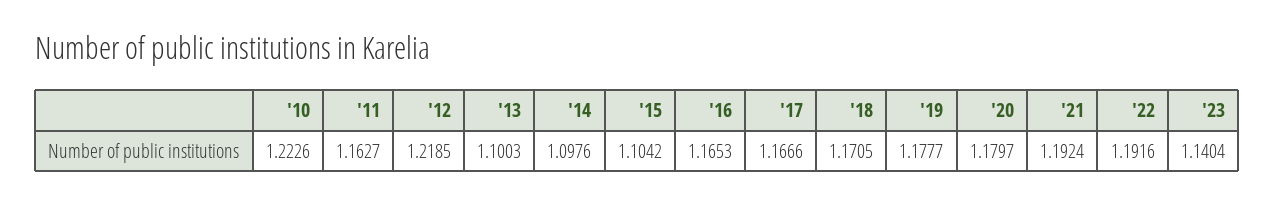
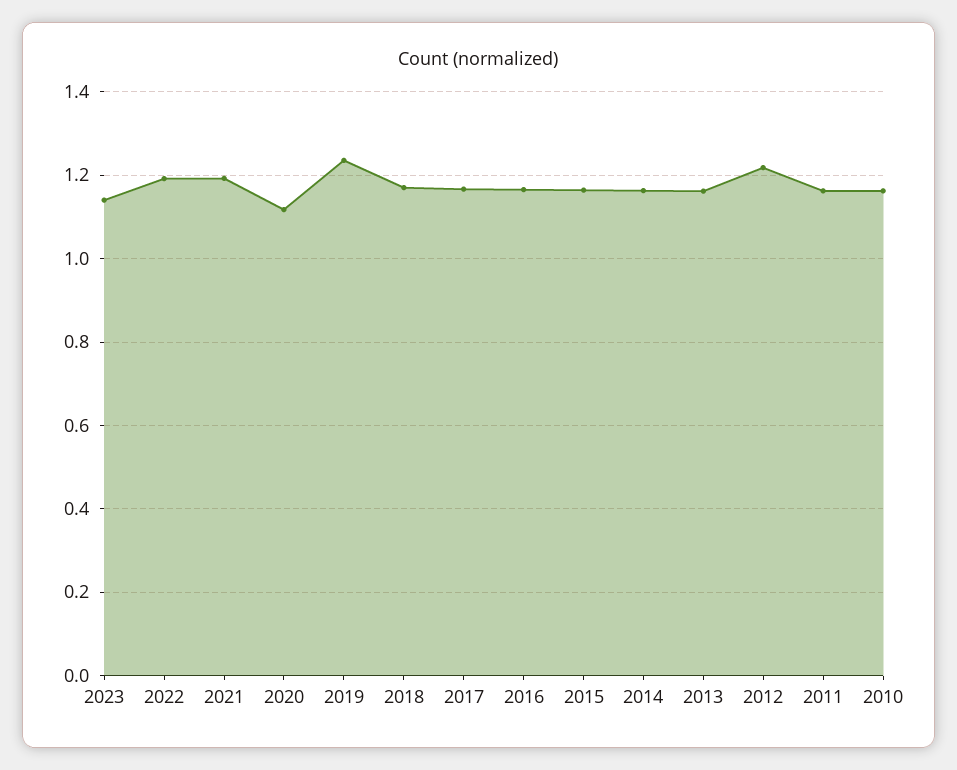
'10: 1.2226 -> 1.16
'13: 1.1003 -> 1.16
'14: 1.0976 -> 1.16
'15: 1.1042 -> 1.16
'19: 1.1777 -> 1.24
'20: 1.1797 -> 1.12

